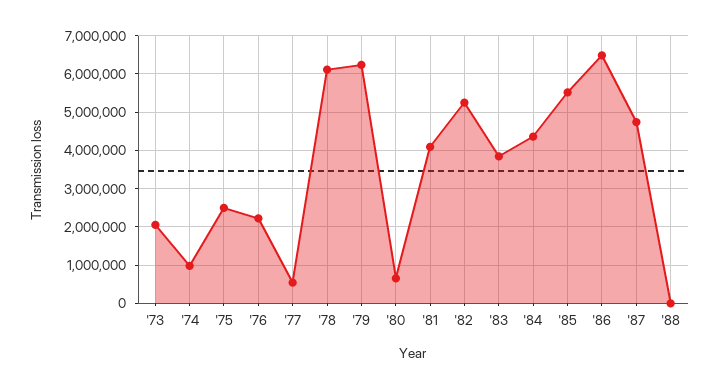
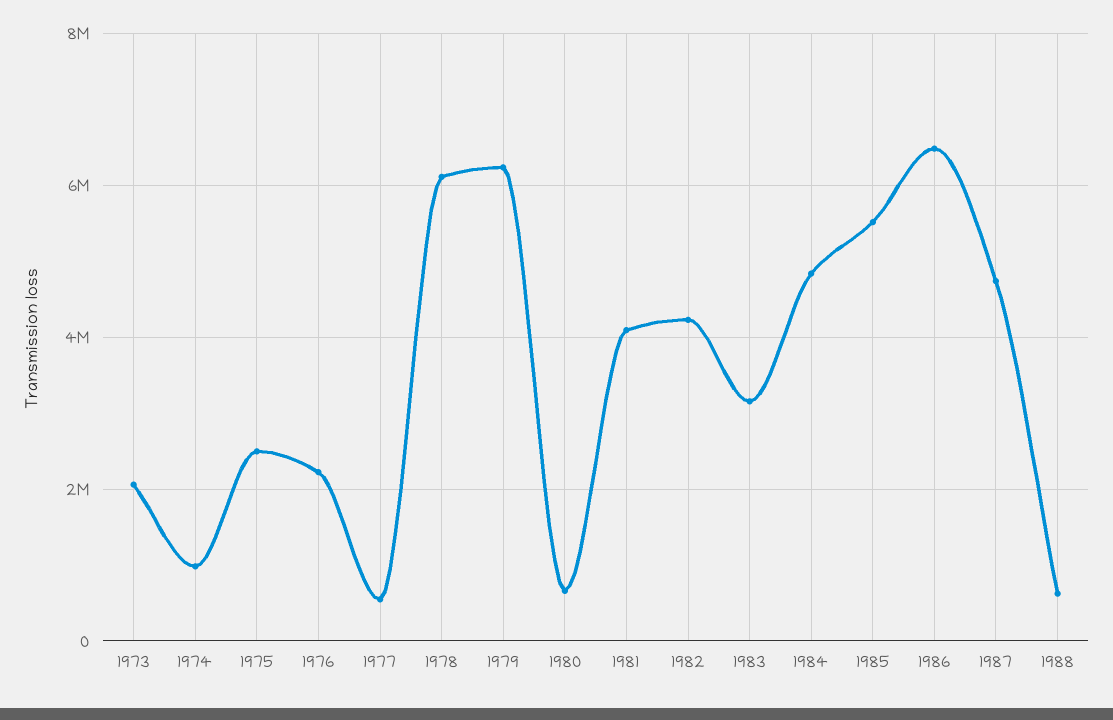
'82: 5200000 -> 4200000
'83: 3800000 -> 3200000
'84: 4400000 -> 4800000
'88: 0 -> 600000

